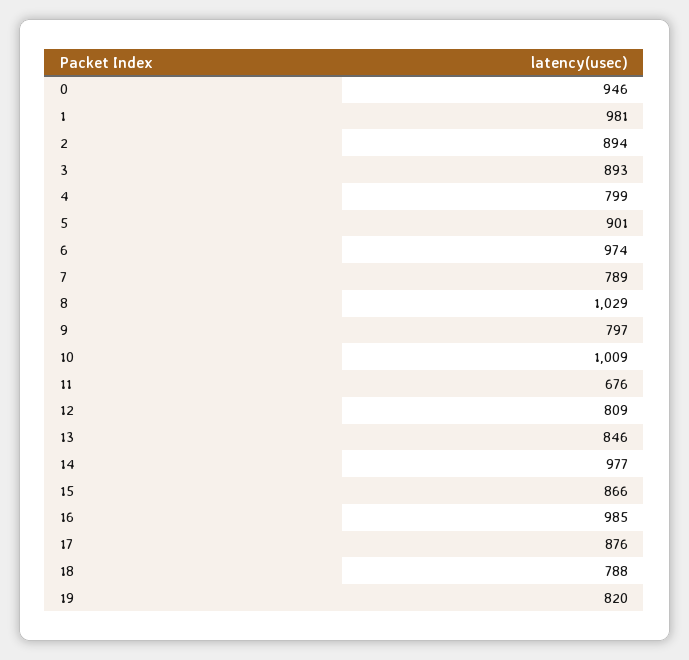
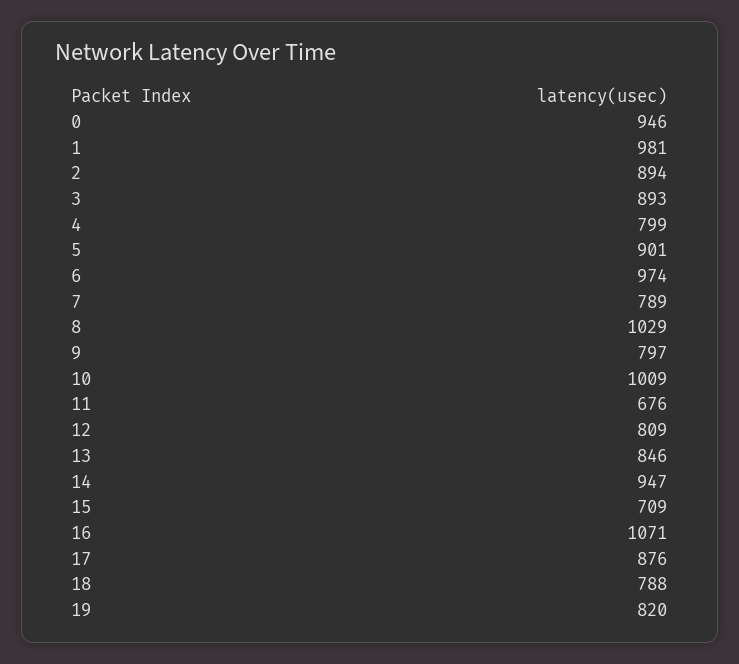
14: 977 -> 947
15: 866 -> 709
16: 985 -> 1071

